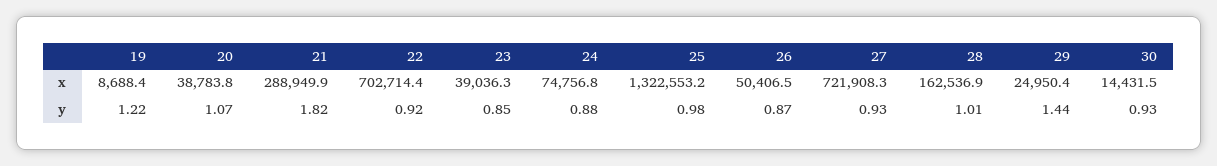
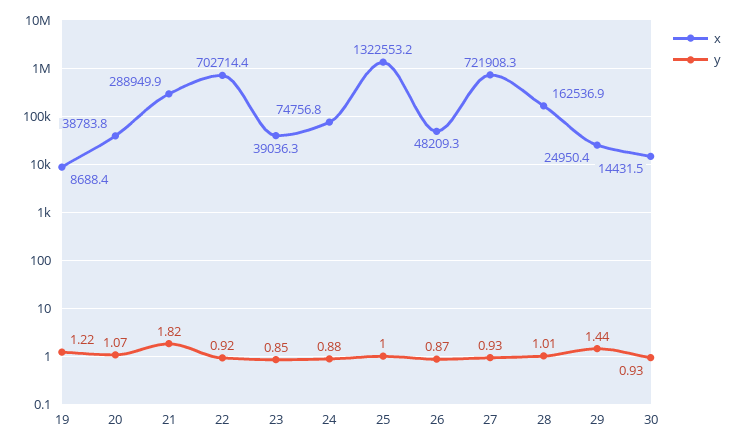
x, 26: 50406.5 -> 48209.3
y, 25: 0.98 -> 1

